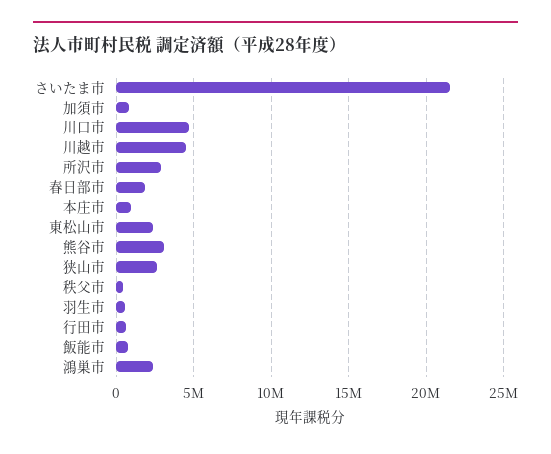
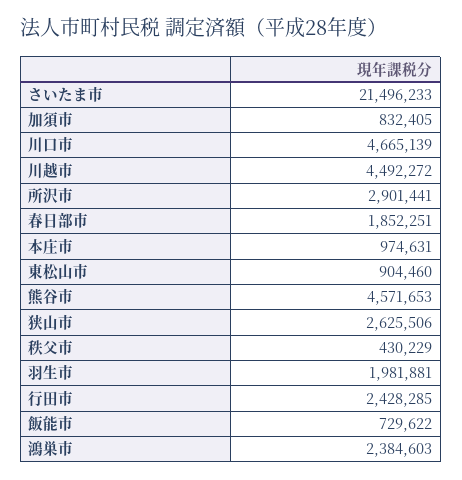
東松山市: 2500000 -> 904460
熊谷市: 3000000 -> 4571653
羽生市: 500000 -> 1981881
行田市: 500000 -> 2428285

